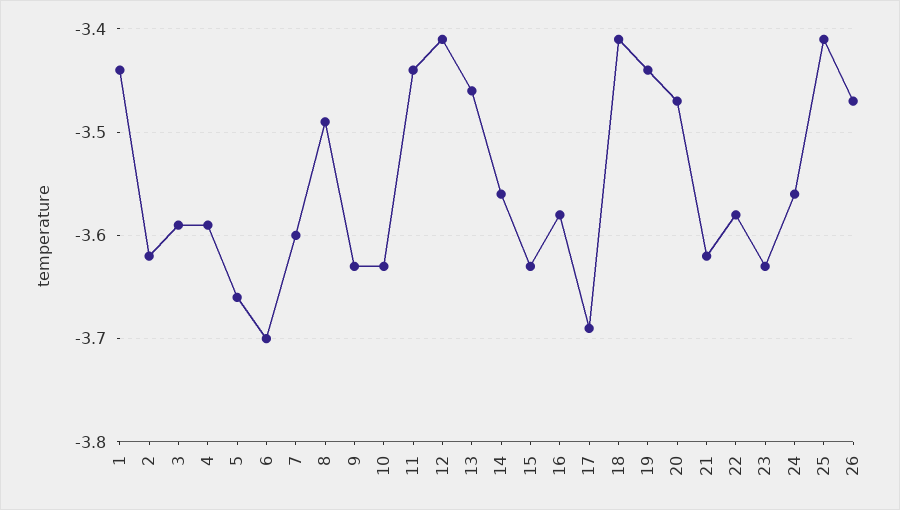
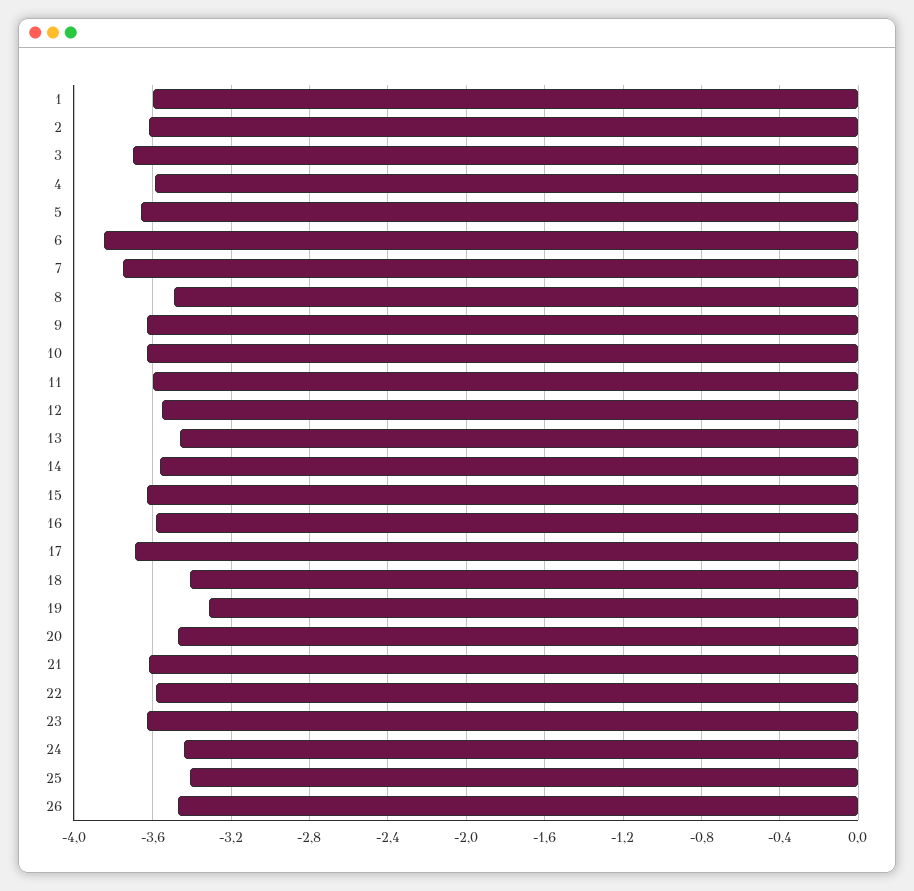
1: -3.44 -> -3.6
3: -3.59 -> -3.7
6: -3.7 -> -3.85
7: -3.6 -> -3.75
11: -3.44 -> -3.6
12: -3.41 -> -3.55
19: -3.44 -> -3.3
24: -3.56 -> -3.45

